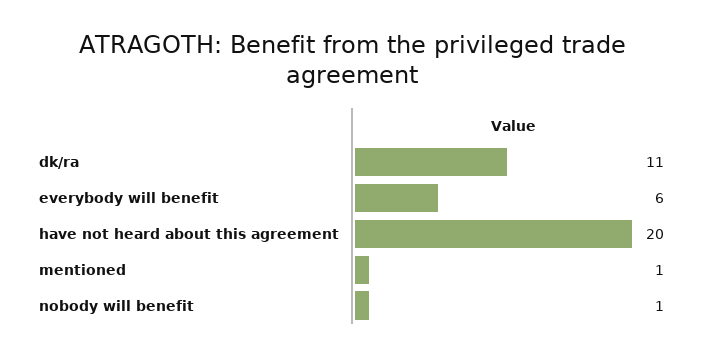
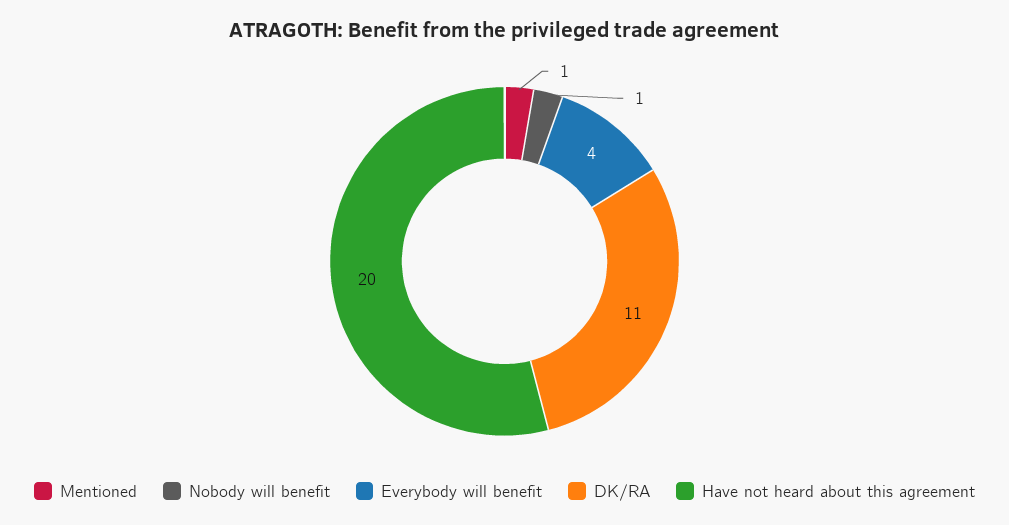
everybody will benefit: 6 -> 4

